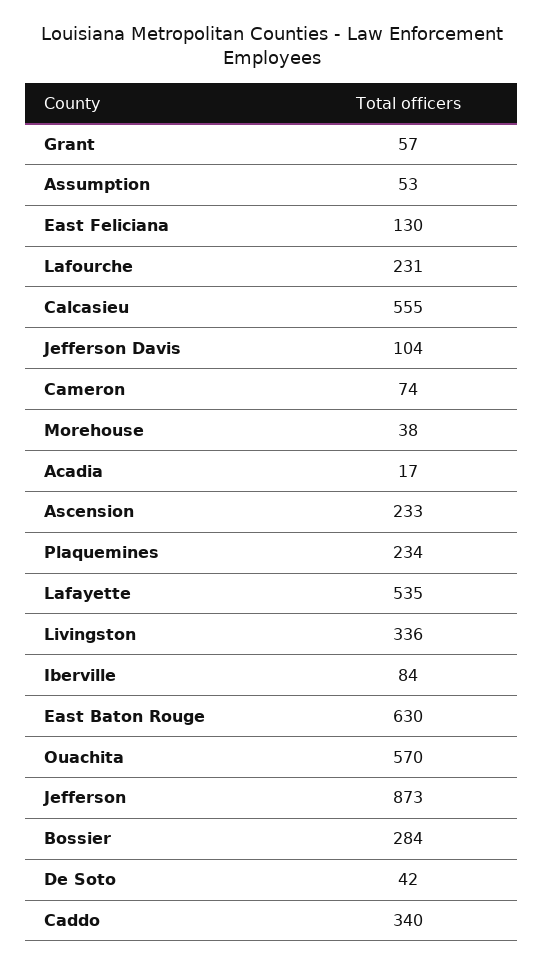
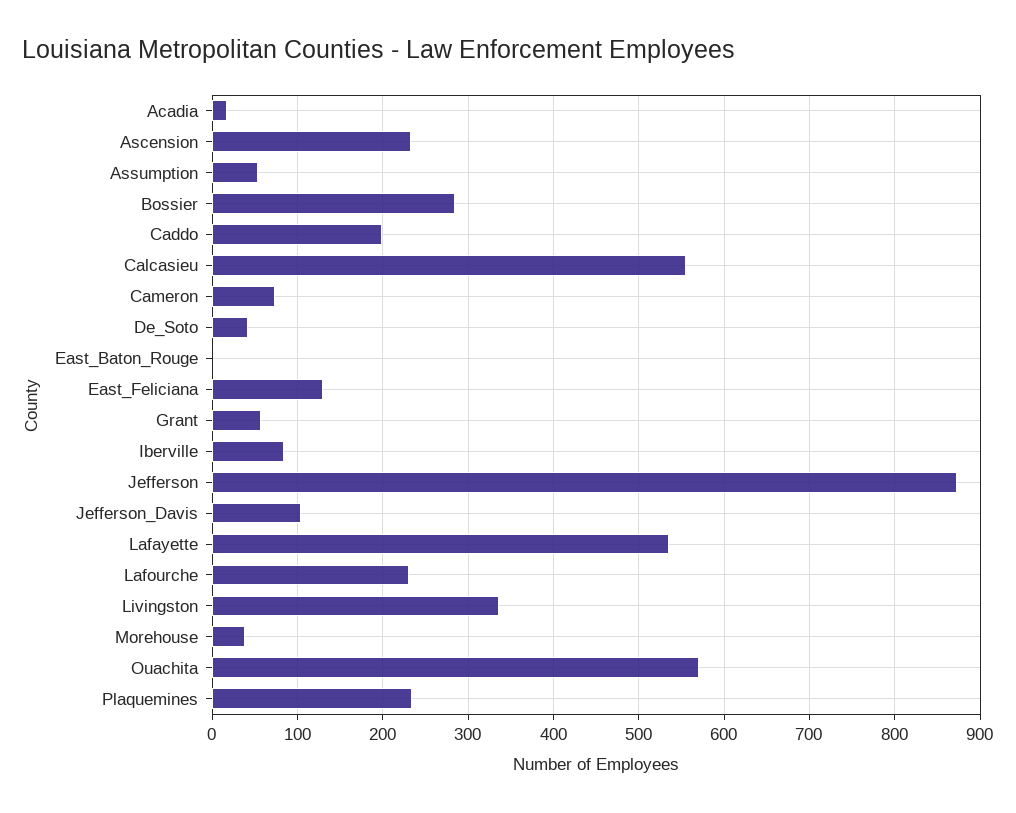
East Baton Rouge: 630 -> 0
Caddo: 340 -> 200

